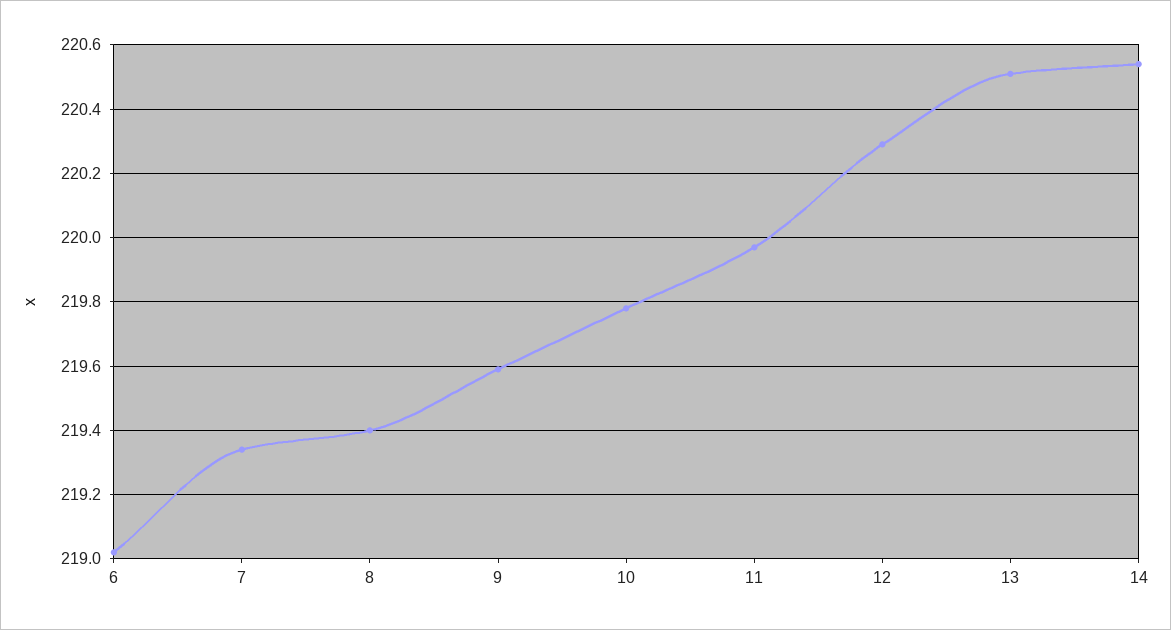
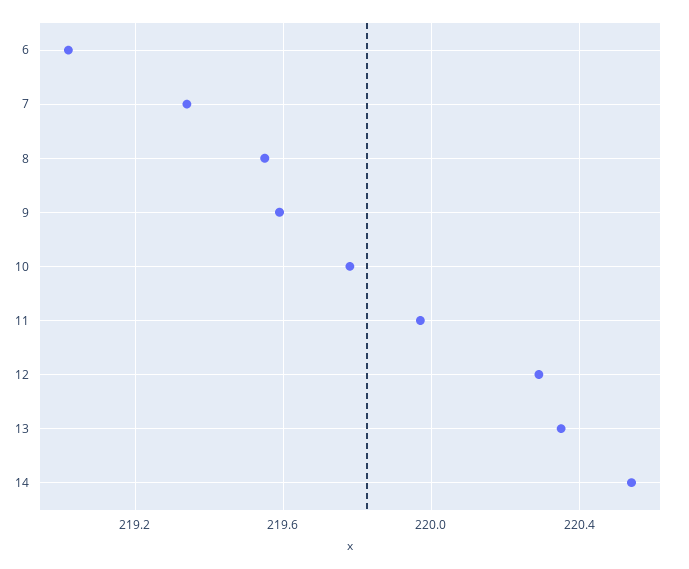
8: 219.4 -> 219.55
13: 220.5 -> 220.35

